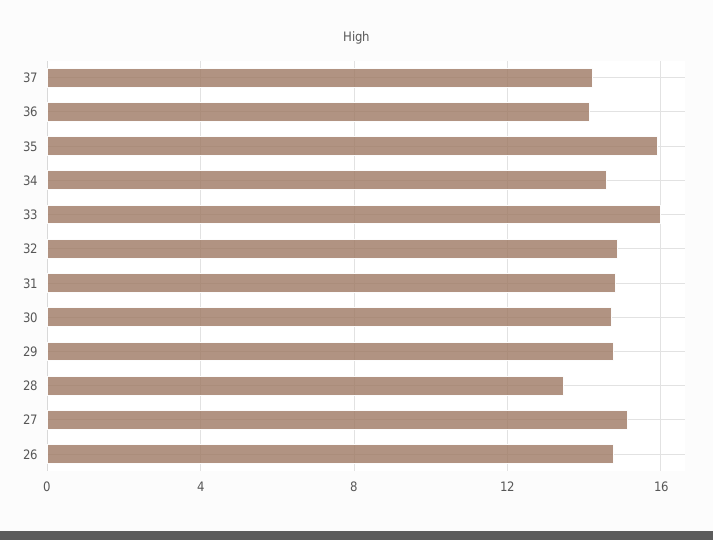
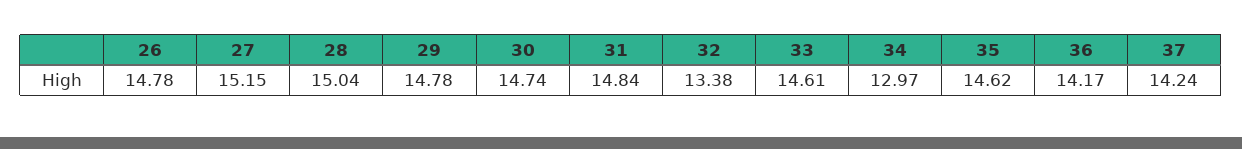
35: 16 -> 14.62
34: 14.5 -> 12.97
33: 16 -> 14.61
32: 15 -> 13.38
28: 13.5 -> 15.04

